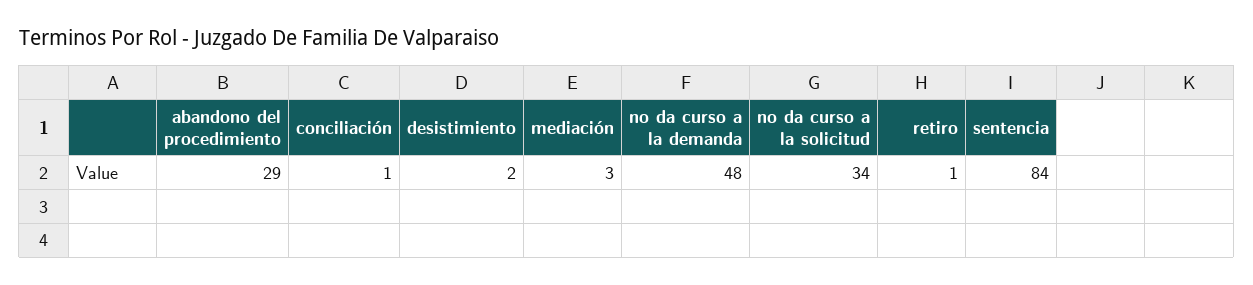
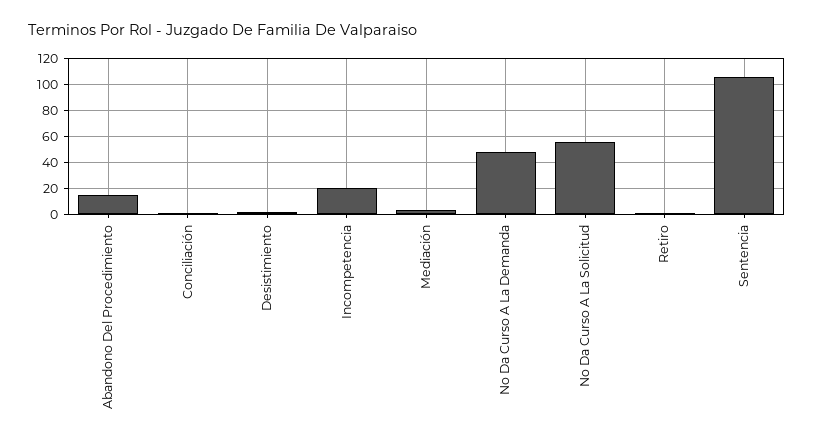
abandono del procedimiento: 29 -> 15
no da curso a la solicitud: 34 -> 55
sentencia: 84 -> 105
Incompetencia: none -> 20

